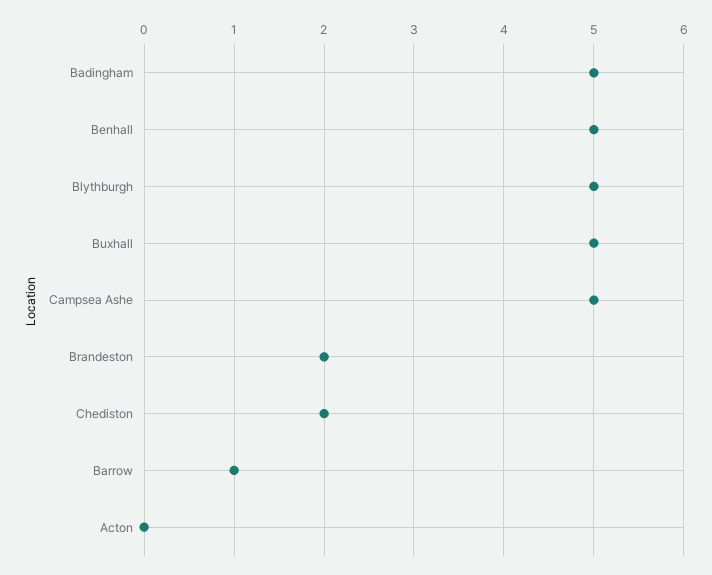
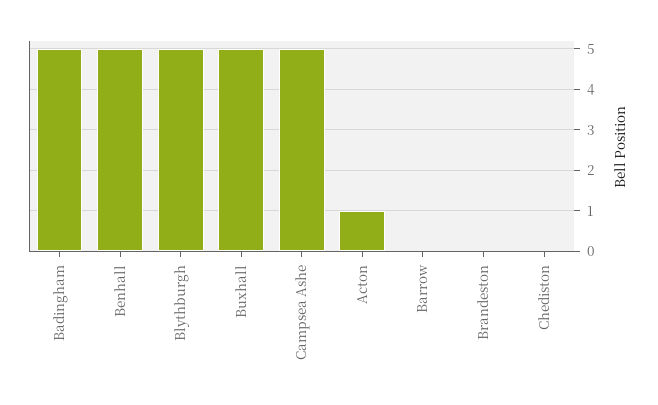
Brandeston: 2 -> 0
Chediston: 2 -> 0
Barrow: 1 -> 0
Acton: 0 -> 1

